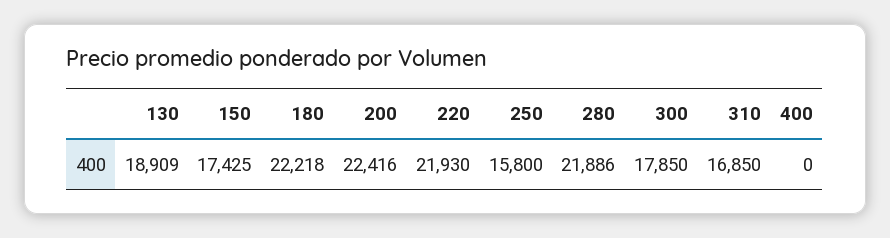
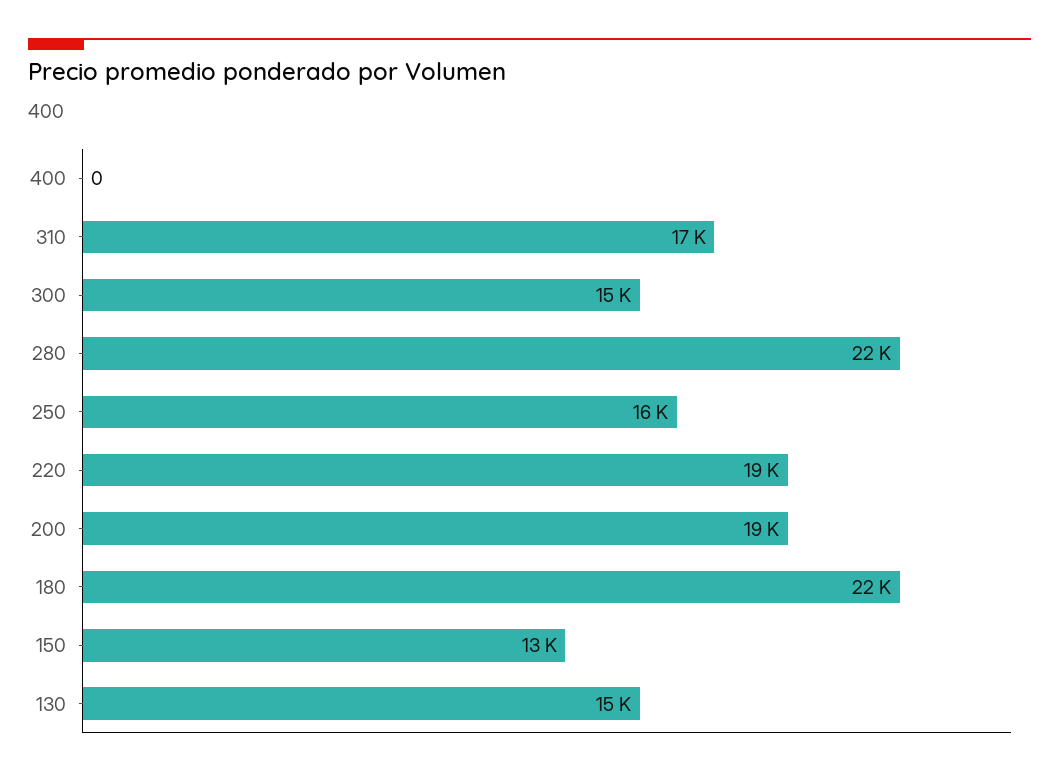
130: 18909 -> 15000
150: 17425 -> 13000
200: 22416 -> 19000
220: 21930 -> 19000
300: 17850 -> 15000

